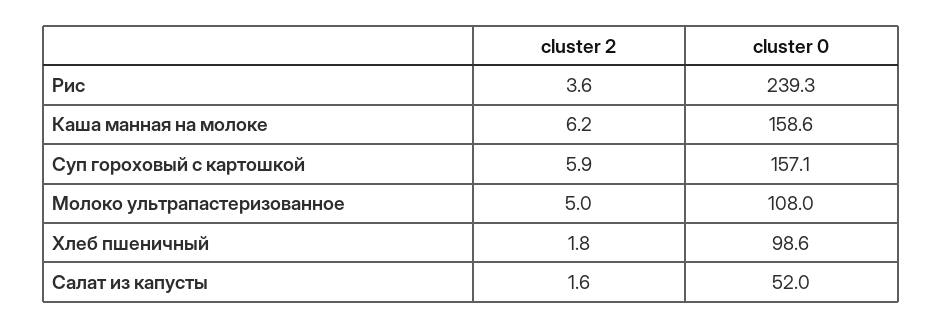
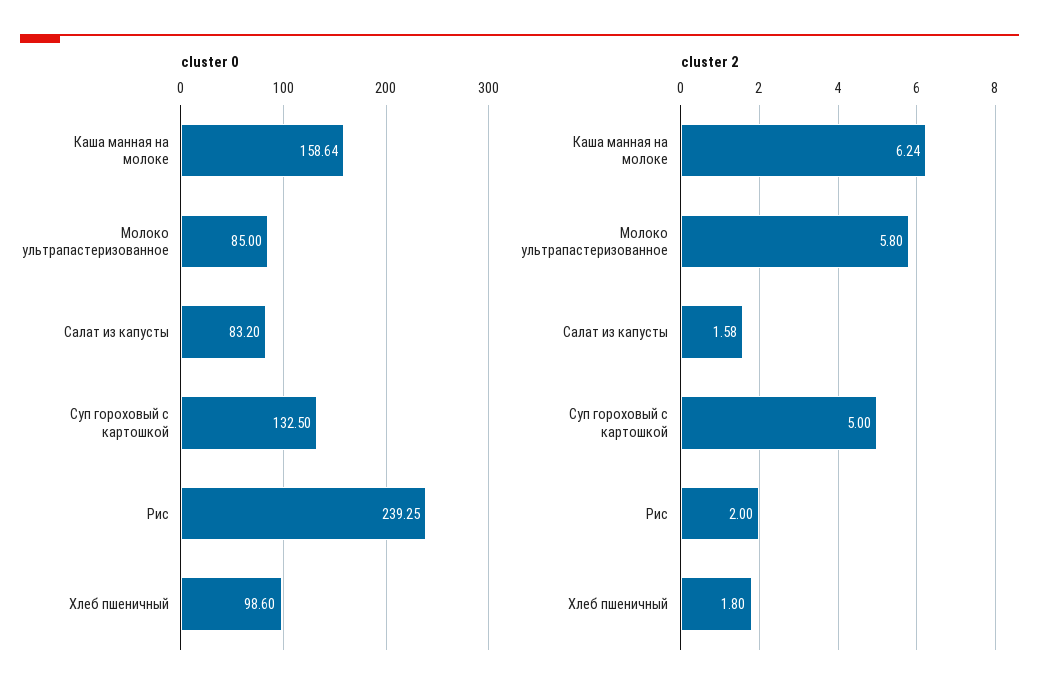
cluster 2, Рис: 3.6 -> 2
cluster 2, Суп гороховый с картошкой: 5.9 -> 5
cluster 0, Суп гороховый с картошкой: 157.1 -> 132.5
cluster 2, Молоко ультрапастеризованное: 5 -> 5.8
cluster 0, Молоко ультрапастеризованное: 108 -> 85
cluster 0, Салат из капусты: 52 -> 83.2

